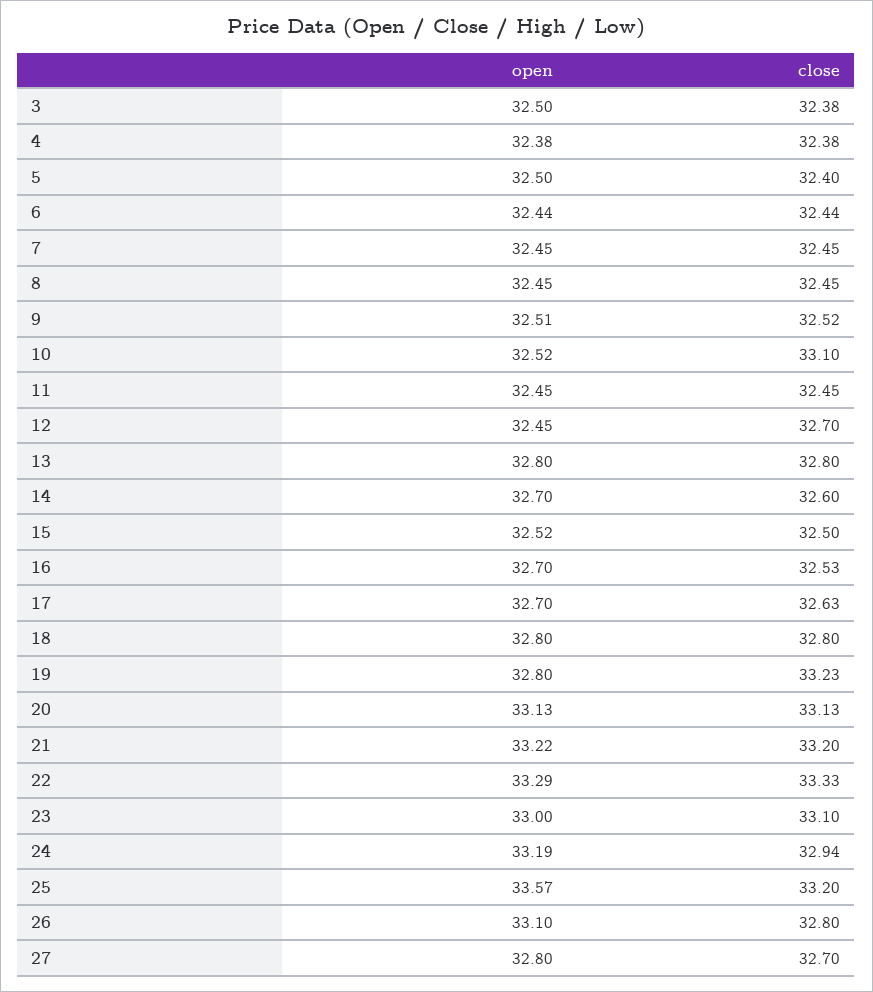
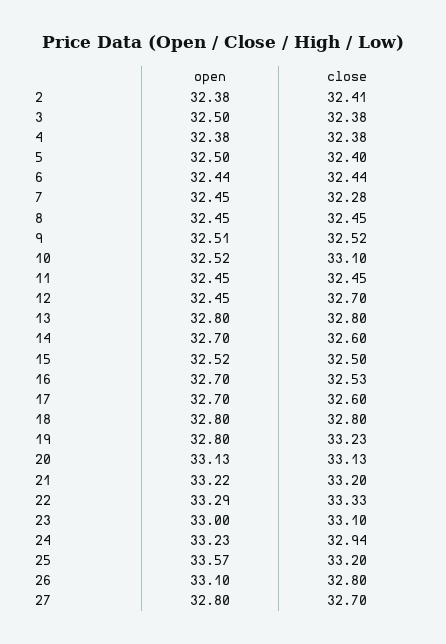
close, 7: 32.45 -> 32.28
close, 17: 32.63 -> 32.6
open, 24: 33.19 -> 33.23
open, 2: none -> 32.38
close, 2: none -> 32.41

